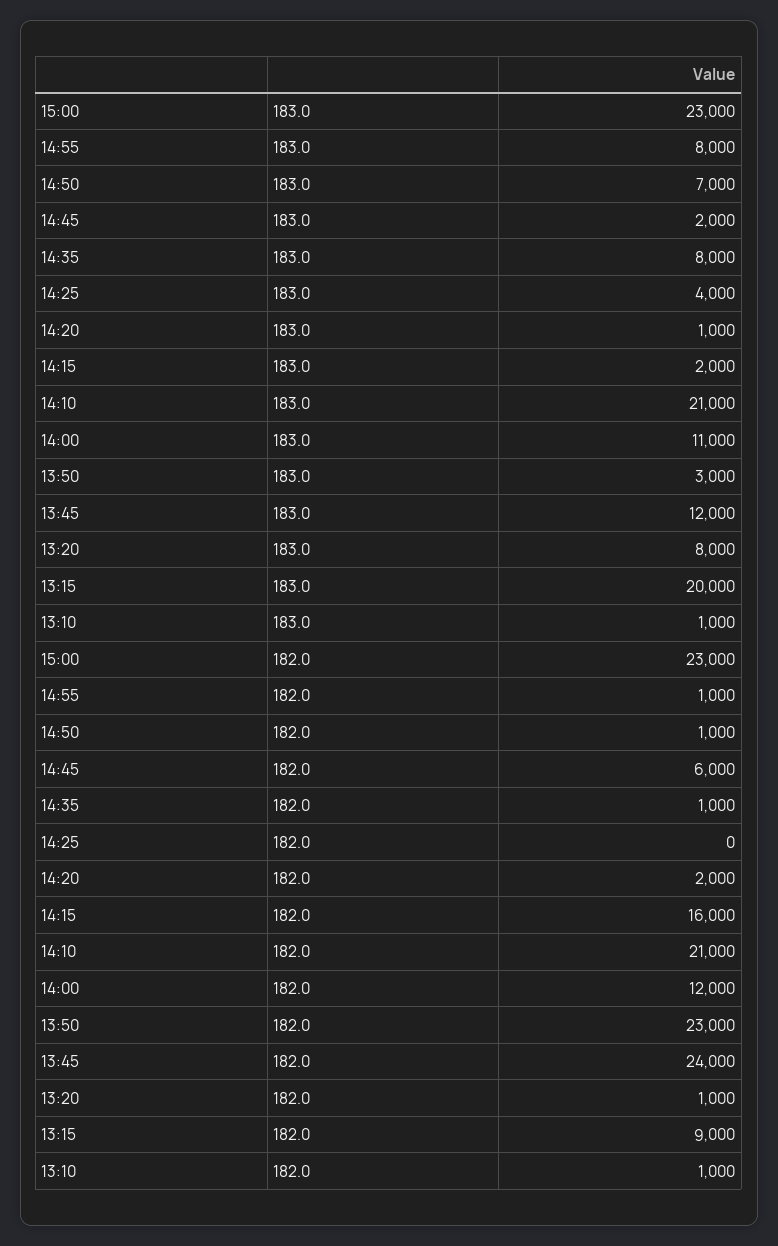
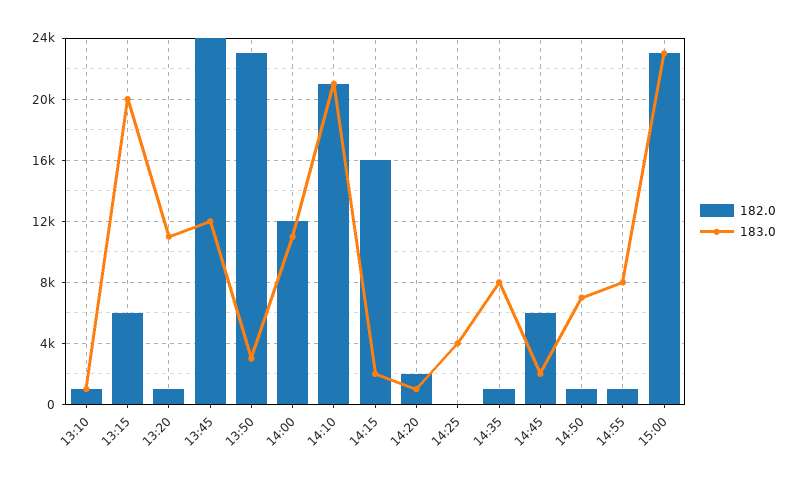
183.0, 13:20: 8000 -> 11000
182.0, 13:15: 9000 -> 6000

